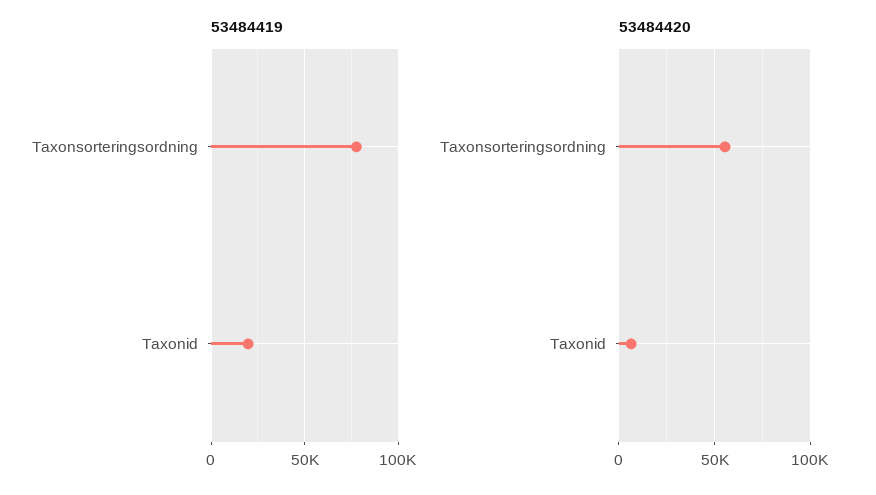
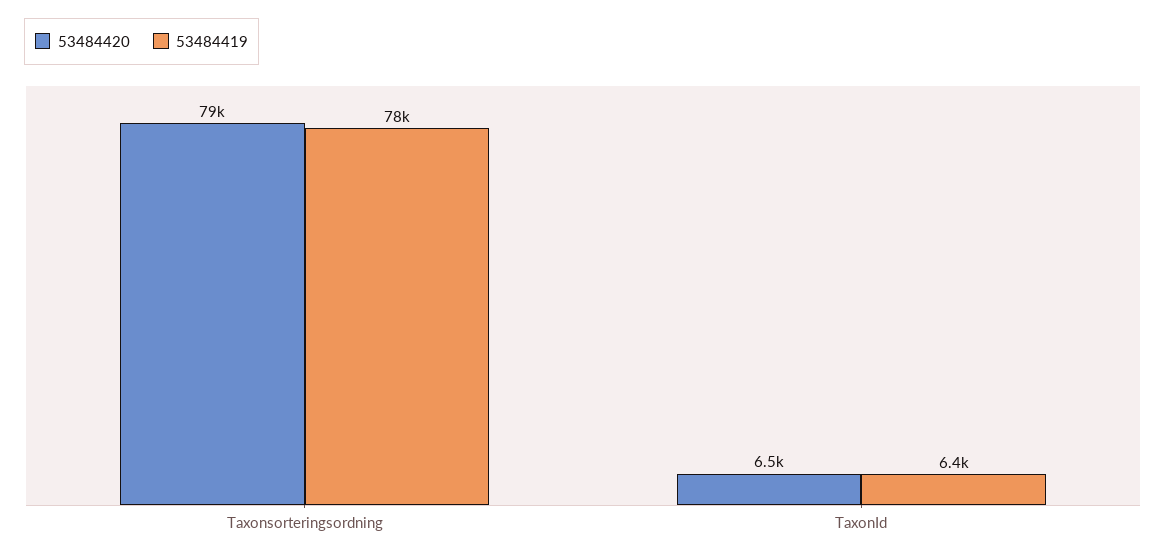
53484419, Taxonid: 20000 -> 6400
53484420, Taxonsorteringsordning: 55000 -> 79000

